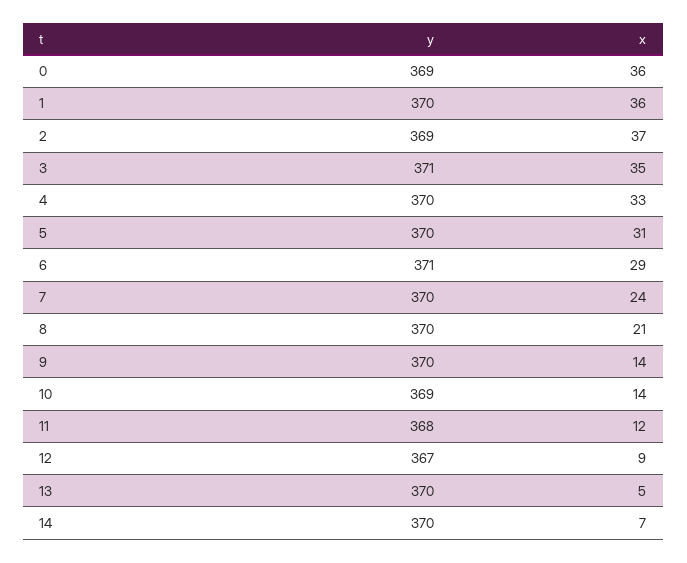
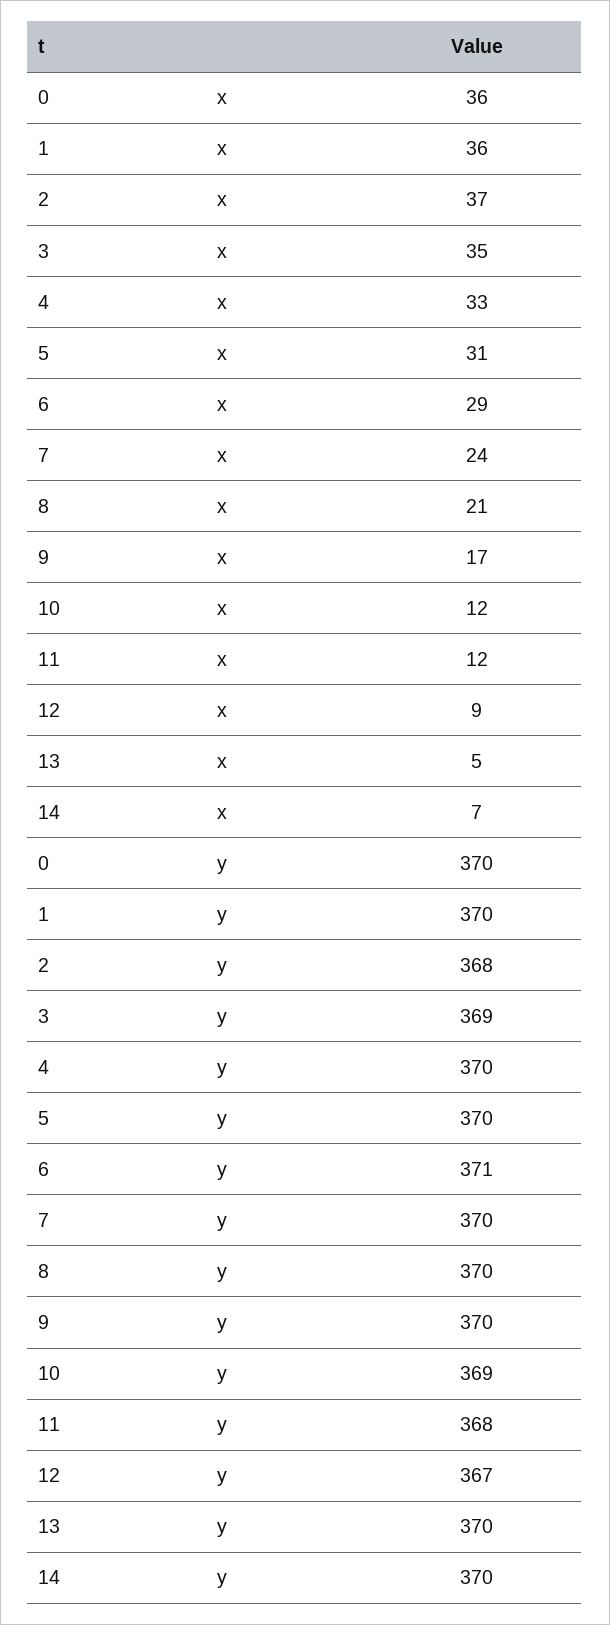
y, 0: 369 -> 370
y, 2: 369 -> 368
y, 3: 371 -> 369
x, 9: 14 -> 17
x, 10: 14 -> 12

